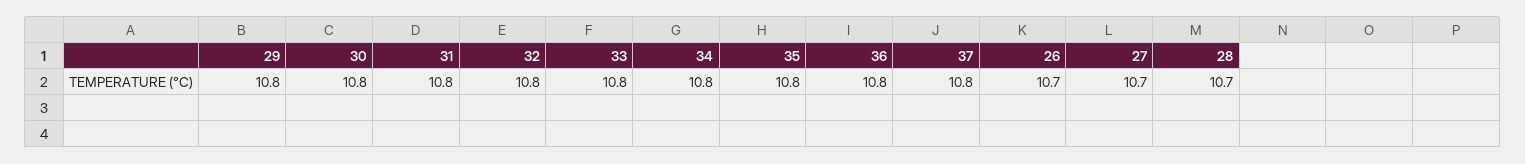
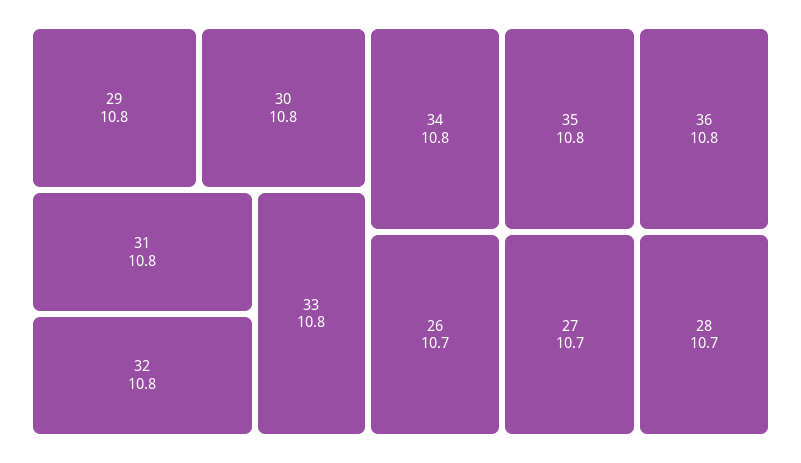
37: 10.8 -> none

